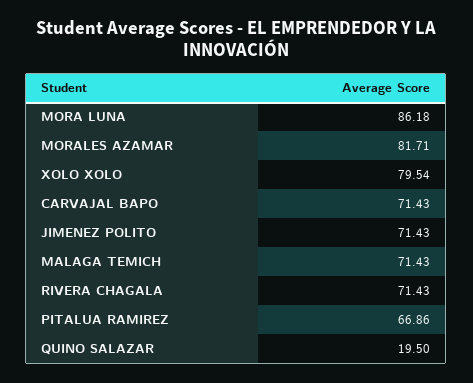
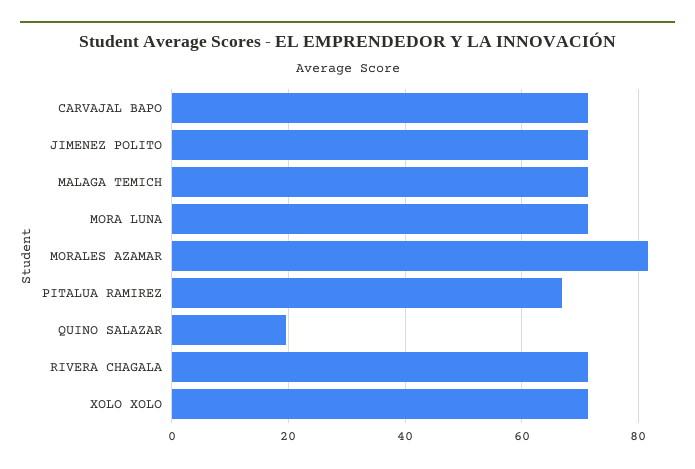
MORA LUNA: 86.18 -> 72
XOLO XOLO: 79.54 -> 72

